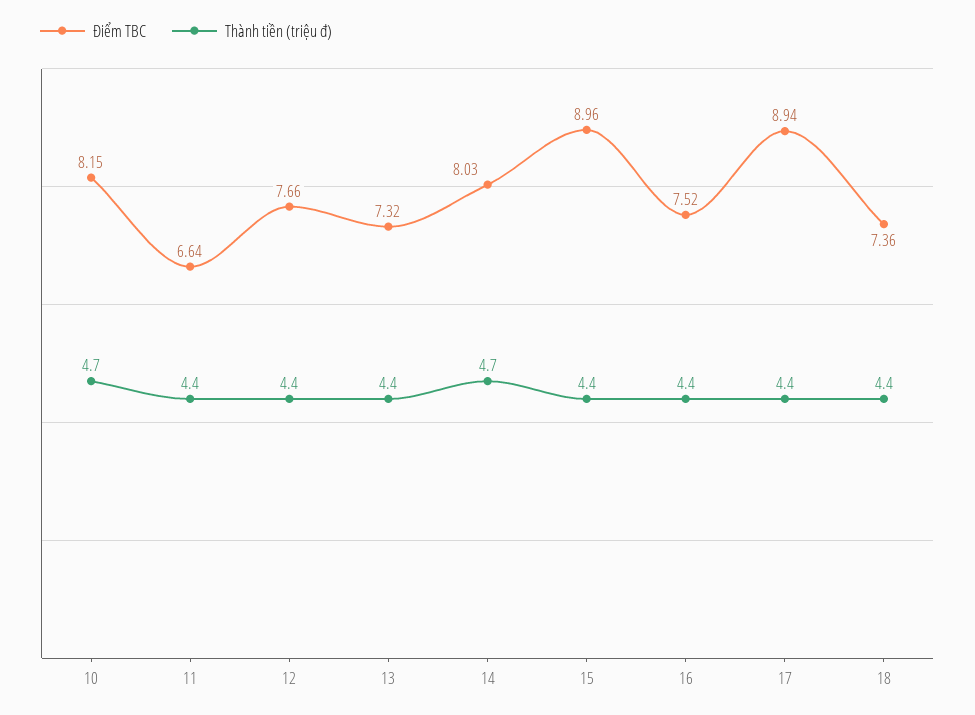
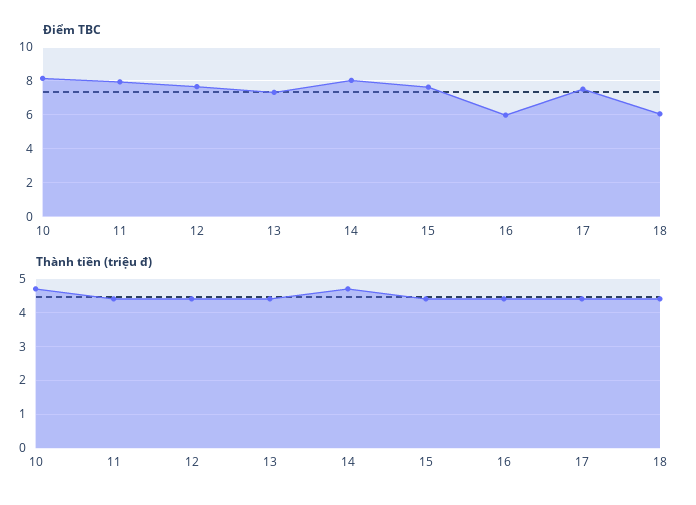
Điểm TBC, 11: 6.64 -> 8
Điểm TBC, 15: 8.96 -> 7.5
Điểm TBC, 16: 7.52 -> 6
Điểm TBC, 17: 8.94 -> 7.5
Điểm TBC, 18: 7.36 -> 6

